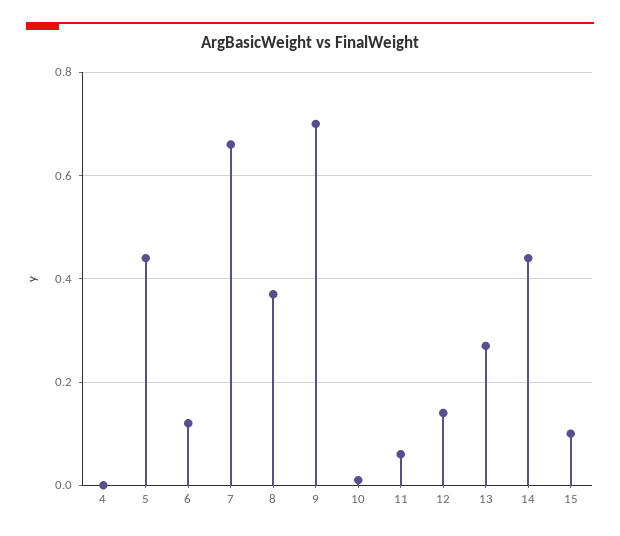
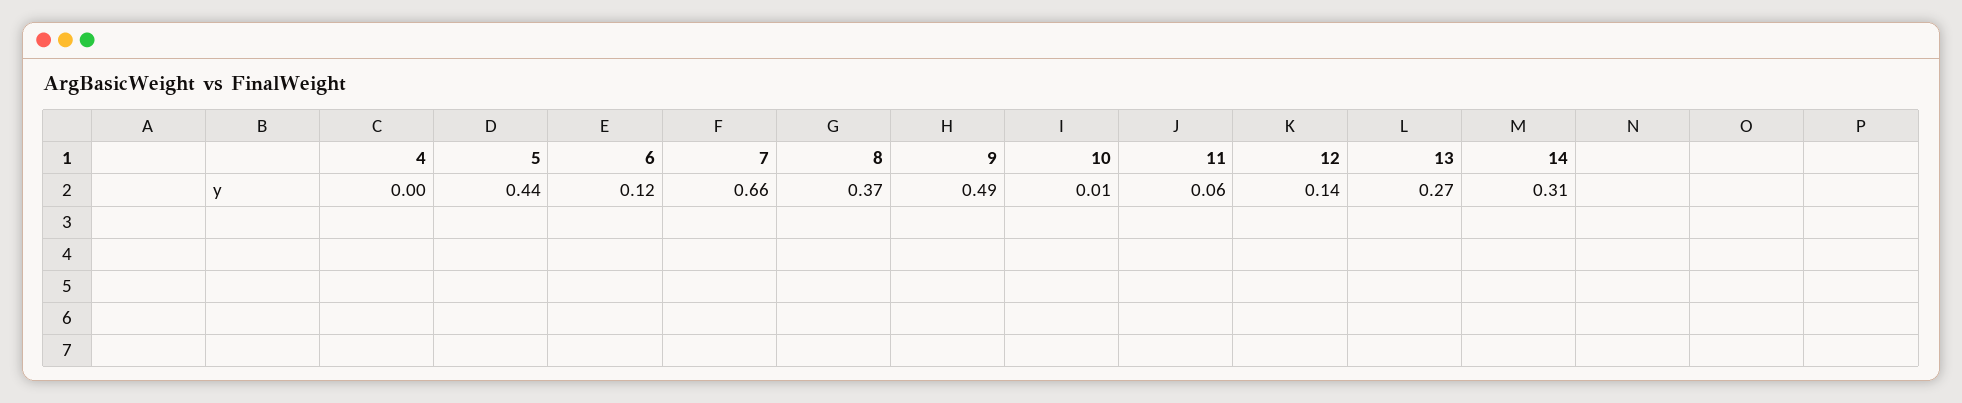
9: 0.7 -> 0.49
14: 0.45 -> 0.31
15: 0.1 -> none

